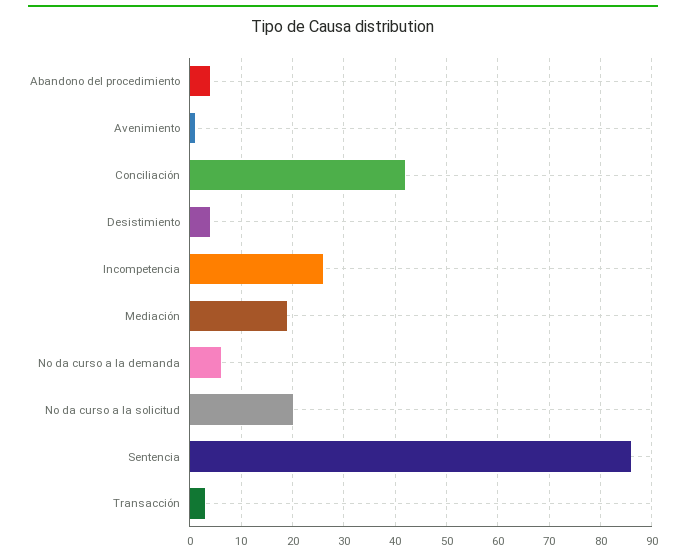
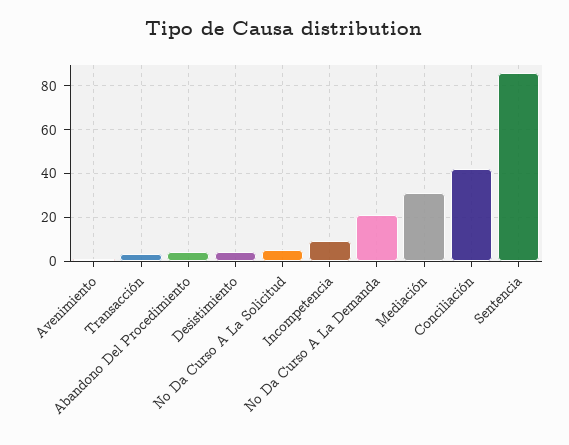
Incompetencia: 25 -> 10
Mediación: 20 -> 30
No da curso a la demanda: 5 -> 20
No da curso a la solicitud: 20 -> 5

